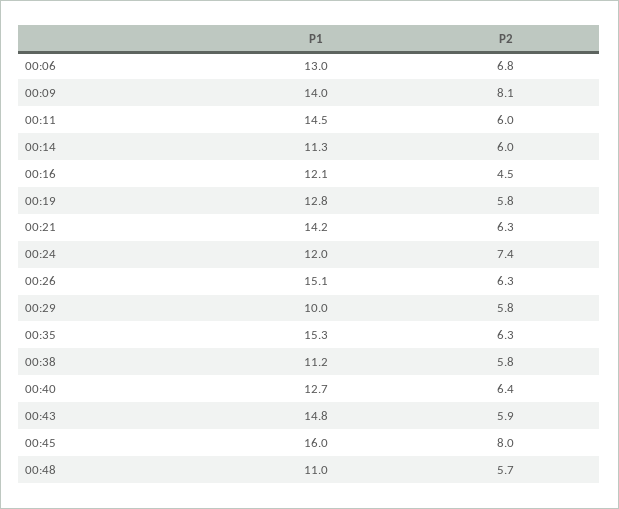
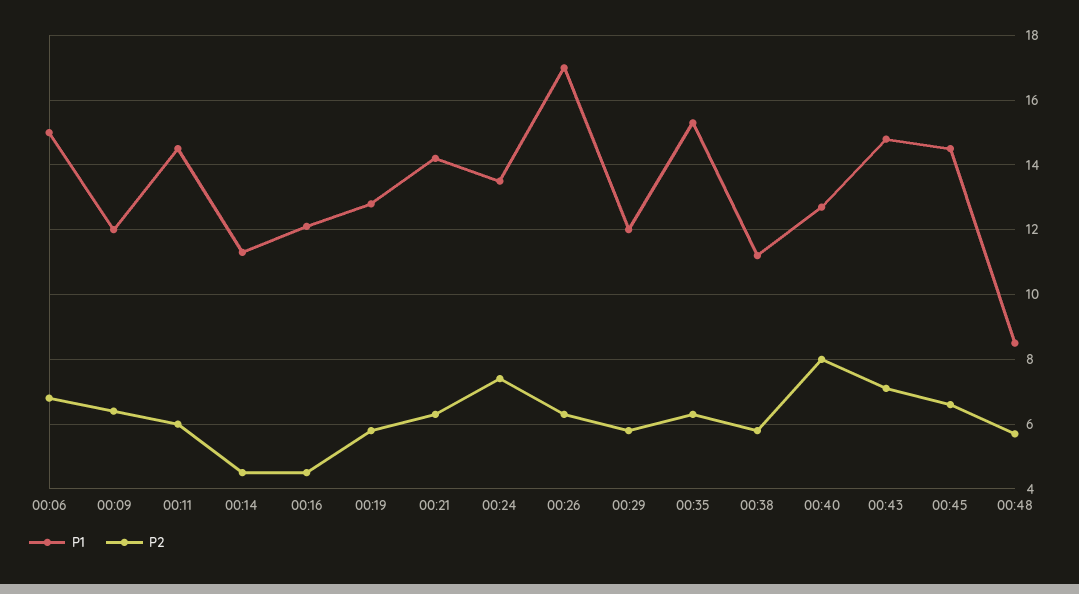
P1, 00:06: 13 -> 15
P1, 00:09: 14 -> 12
P2, 00:09: 8.1 -> 6.5
P2, 00:14: 6 -> 4.5
P1, 00:24: 12 -> 13.5
P1, 00:26: 15.1 -> 17
P1, 00:29: 10 -> 12
P2, 00:40: 6.4 -> 8
P2, 00:43: 5.9 -> 7
P1, 00:45: 16 -> 14.5
P2, 00:45: 8 -> 6.5
P1, 00:48: 11 -> 8.5

